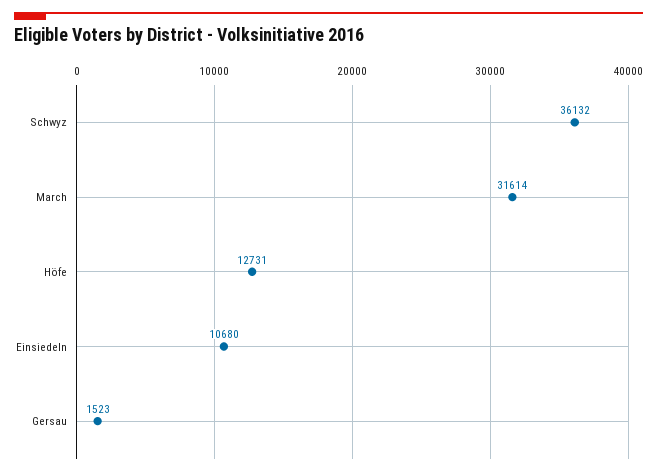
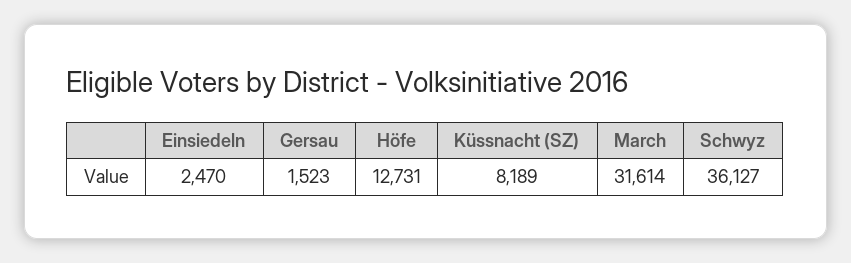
Schwyz: 36132 -> 36127
Einsiedeln: 10680 -> 2470
Küssnacht (SZ): none -> 8189

